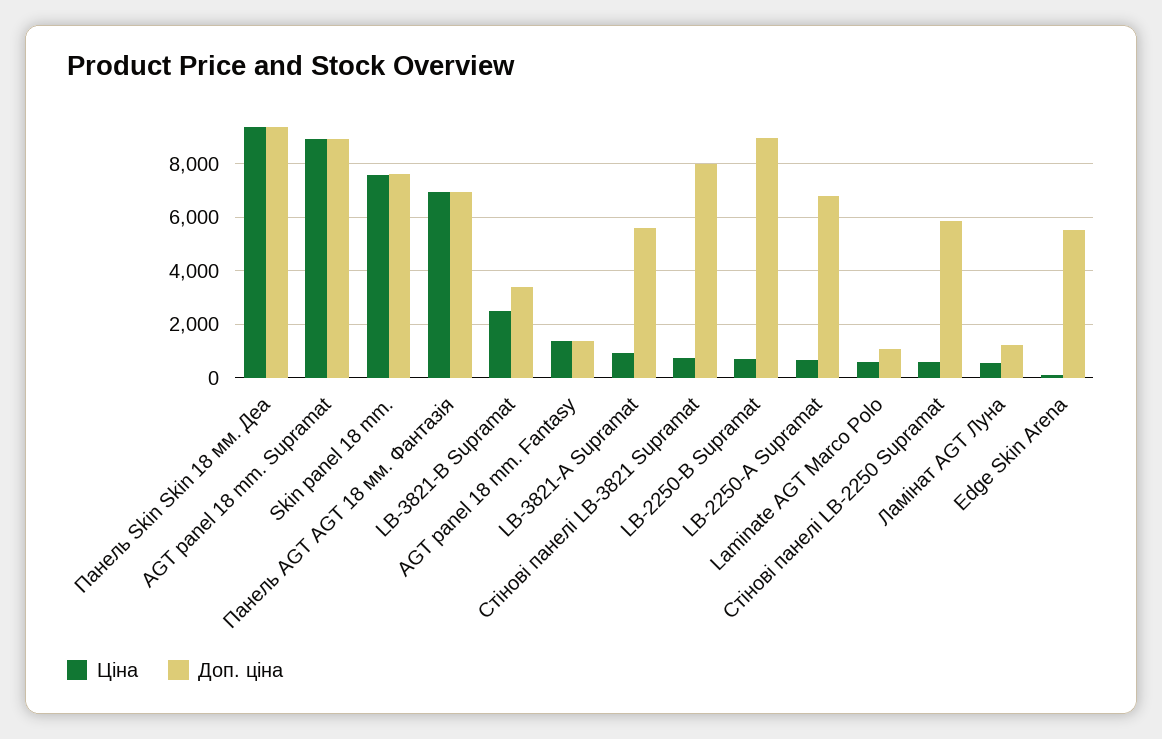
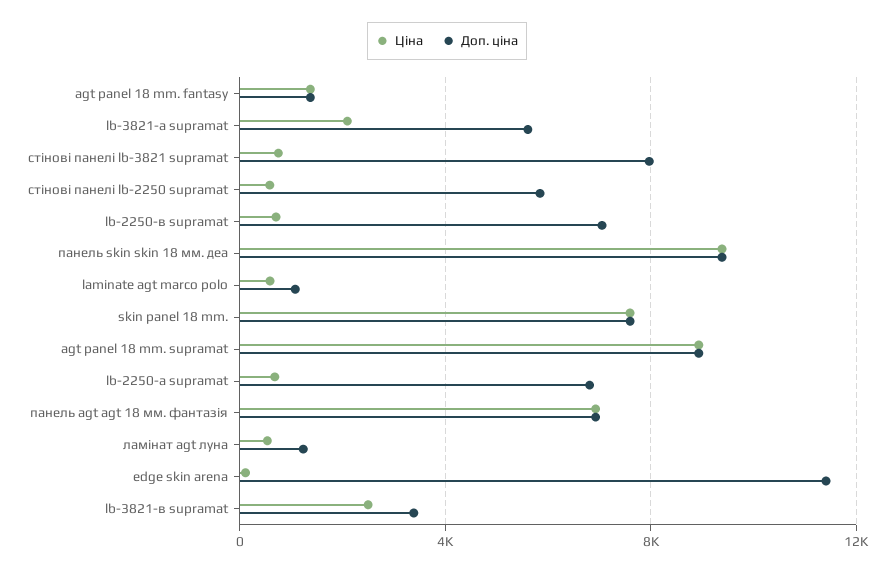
Ціна, LB-3821-А Supramat: 1000 -> 2000
Доп. ціна, LB-2250-В Supramat: 9000 -> 7000
Доп. ціна, Edge Skin Arena: 5500 -> 11500

